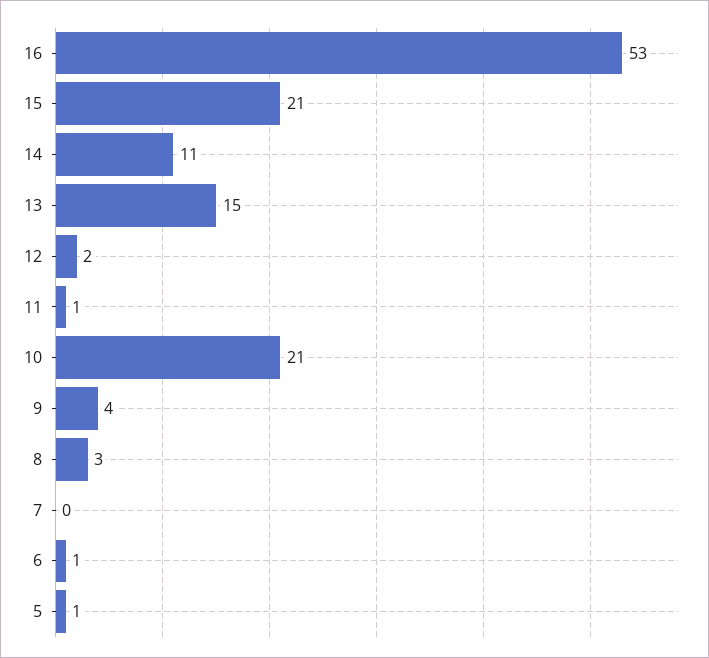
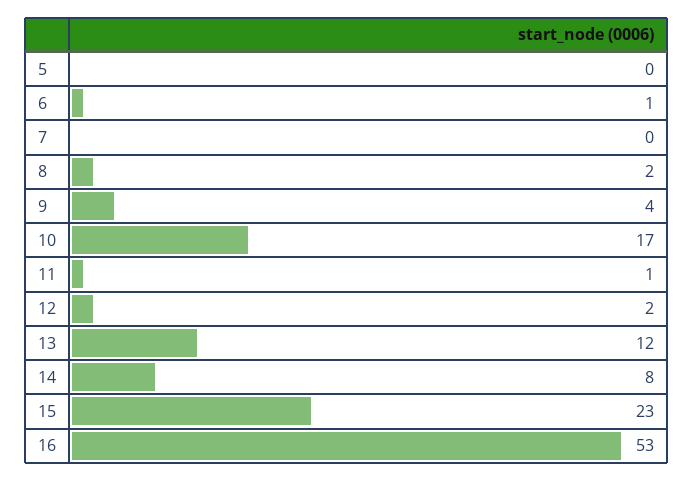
15: 21 -> 23
14: 11 -> 8
13: 15 -> 12
10: 21 -> 17
8: 3 -> 2
5: 1 -> 0

